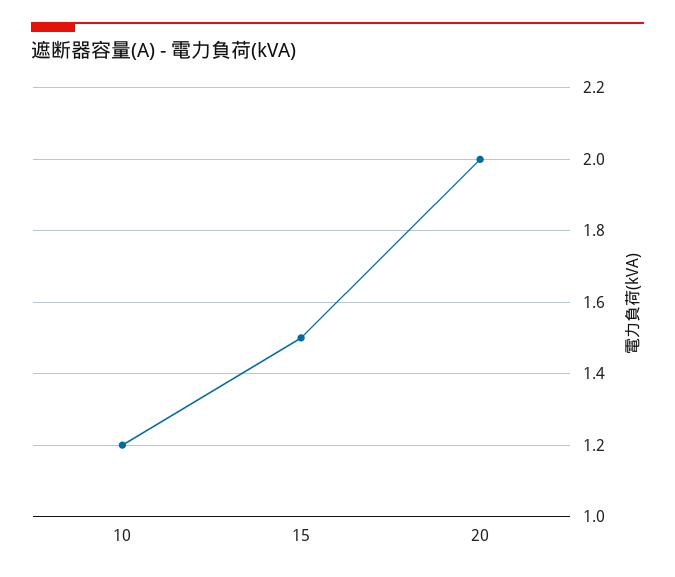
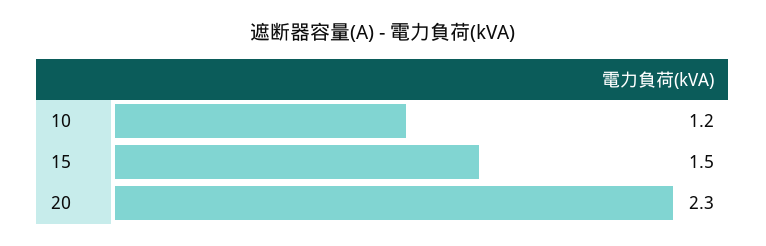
20: 2 -> 2.3

